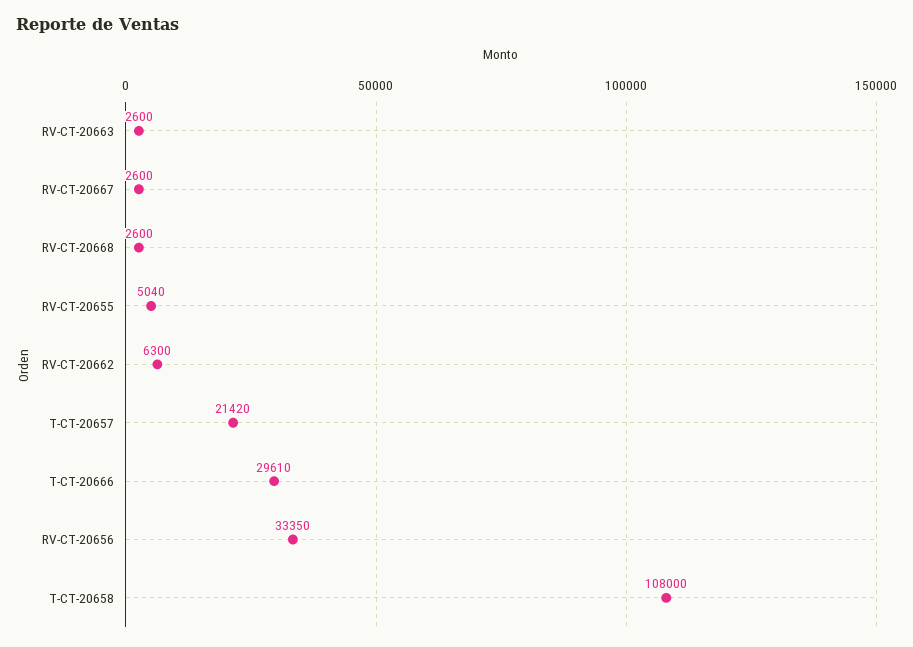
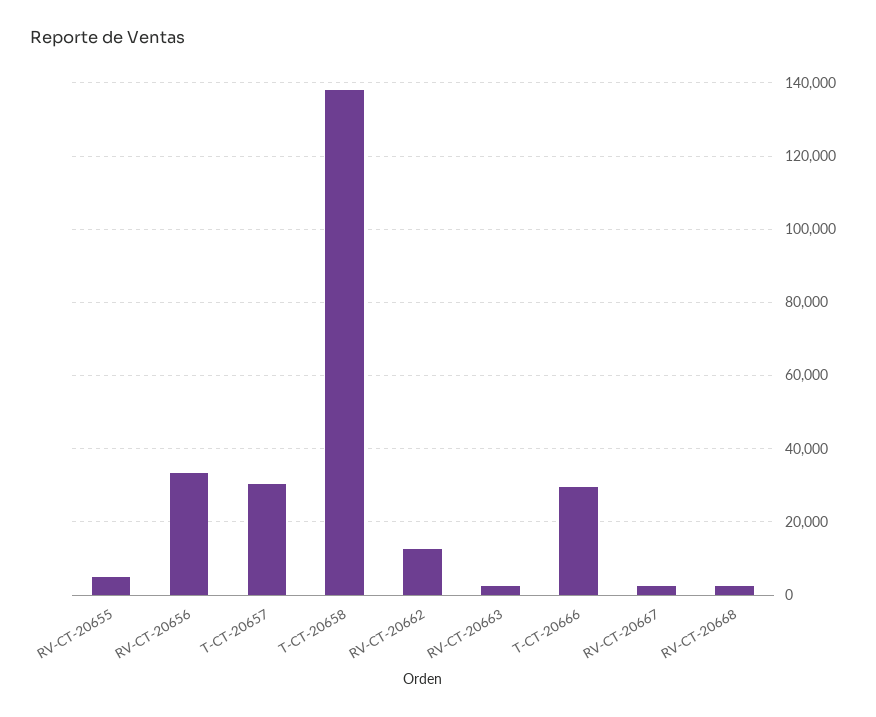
RV-CT-20662: 6300 -> 12000
T-CT-20657: 21420 -> 30000
T-CT-20658: 108000 -> 138000

